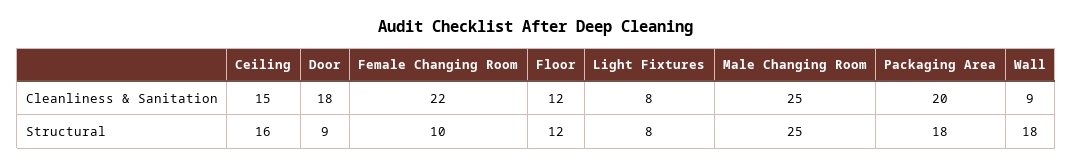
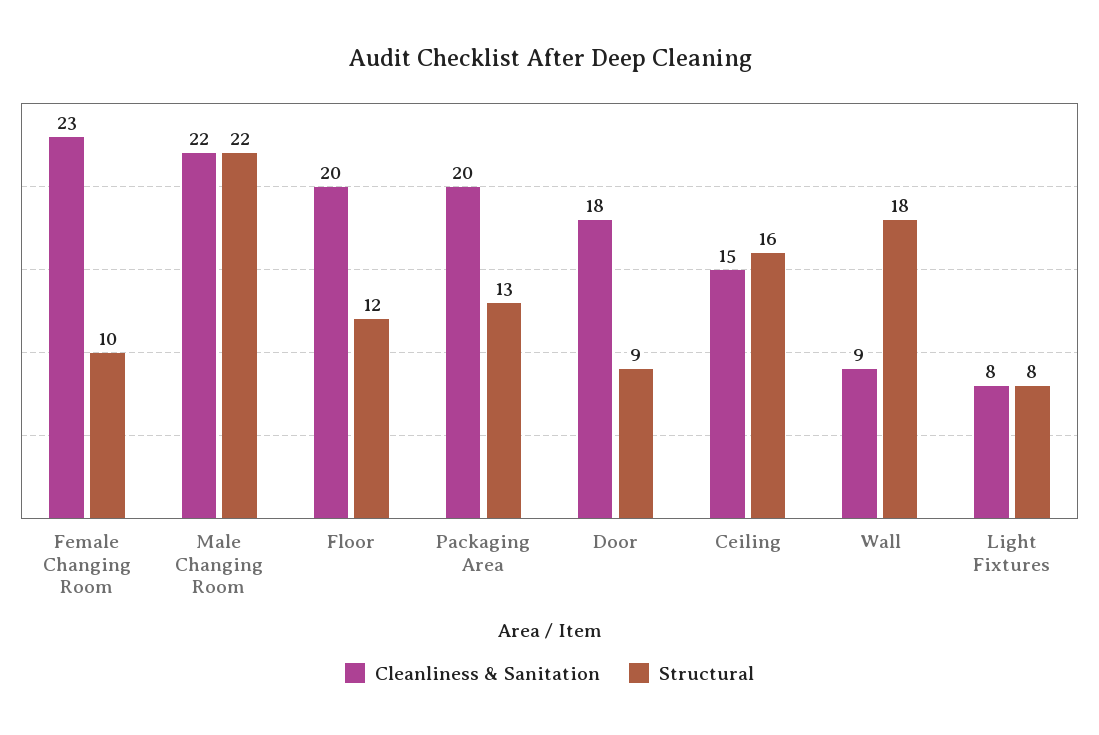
Cleanliness & Sanitation, Female Changing Room: 22 -> 23
Cleanliness & Sanitation, Floor: 12 -> 20
Cleanliness & Sanitation, Male Changing Room: 25 -> 22
Structural, Male Changing Room: 25 -> 22
Structural, Packaging Area: 18 -> 13

